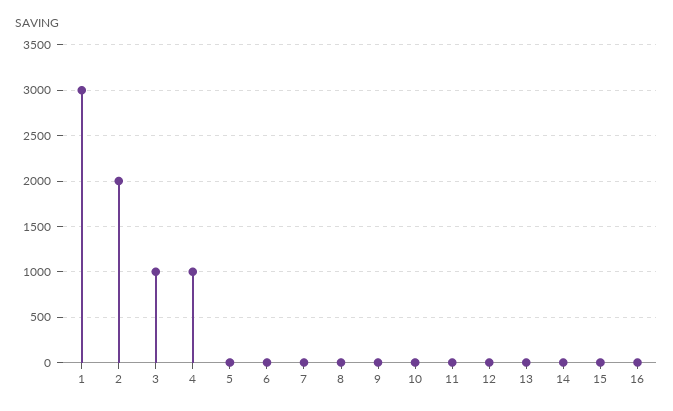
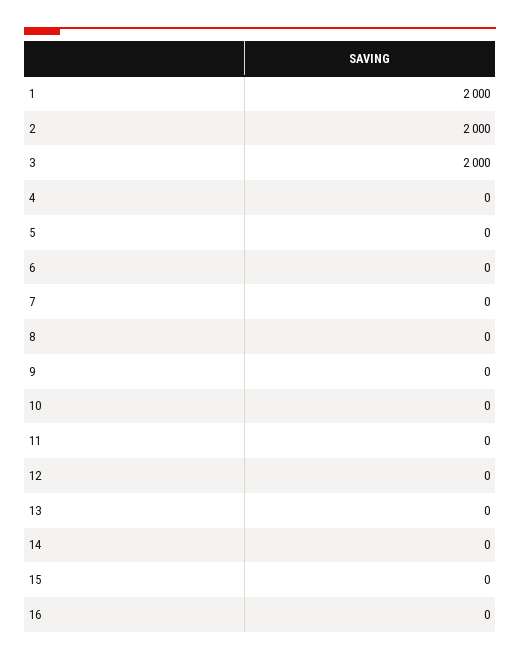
1: 3000 -> 2000
3: 1000 -> 2000
4: 1000 -> 0

